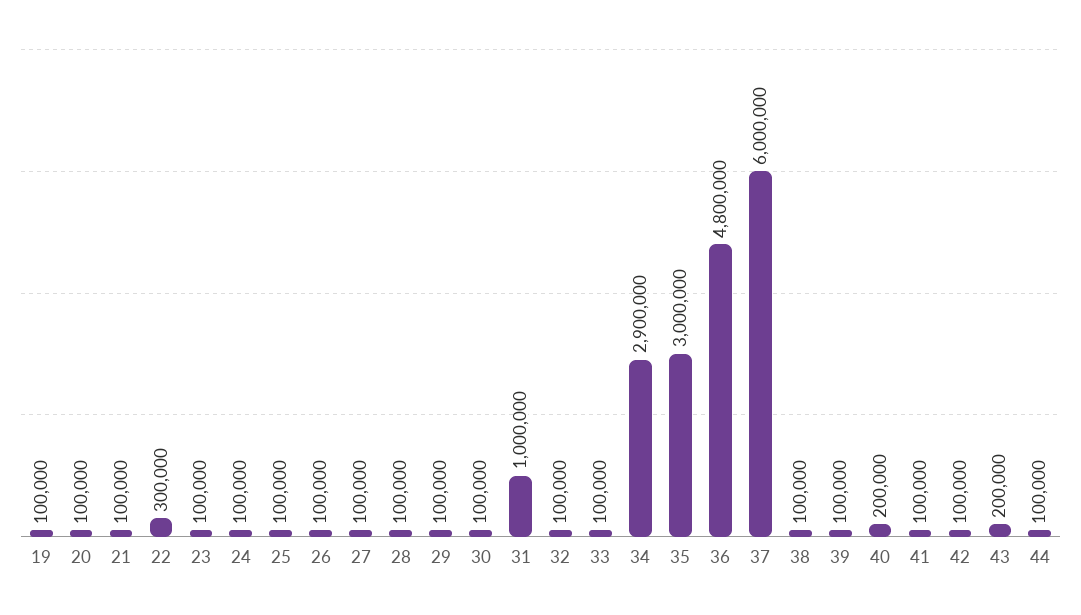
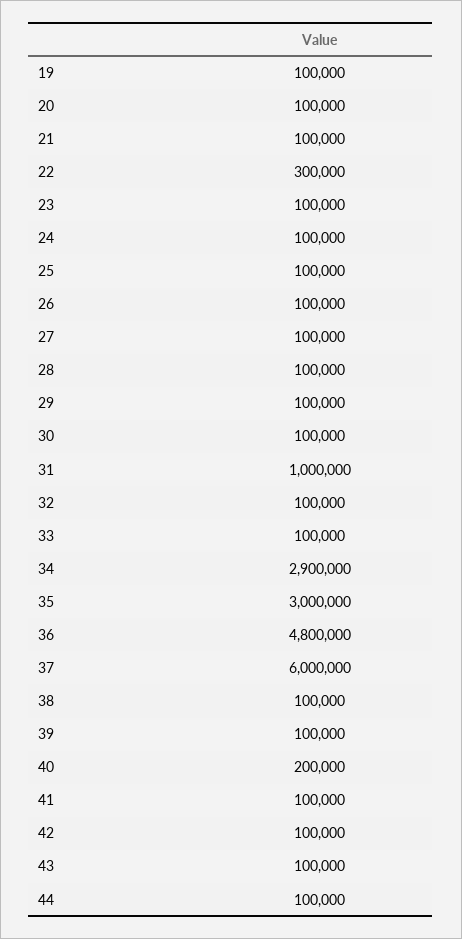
43: 200000 -> 100000

